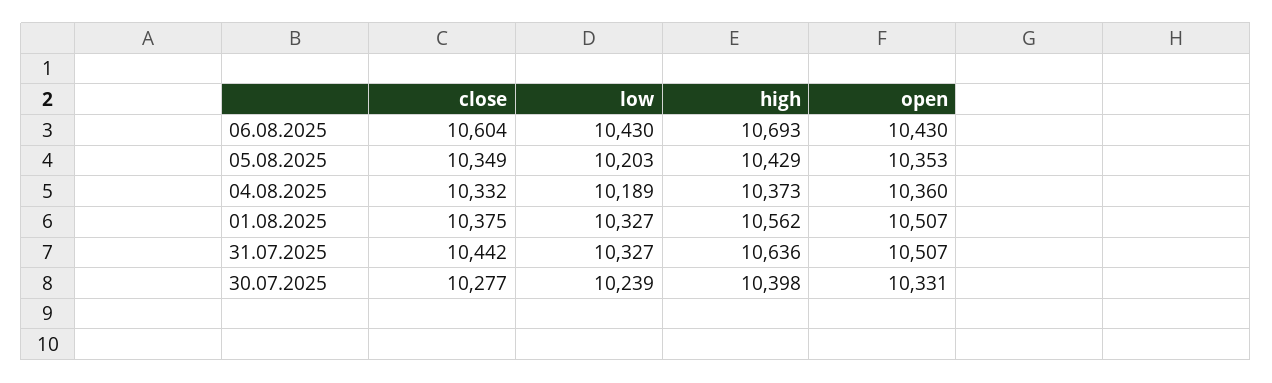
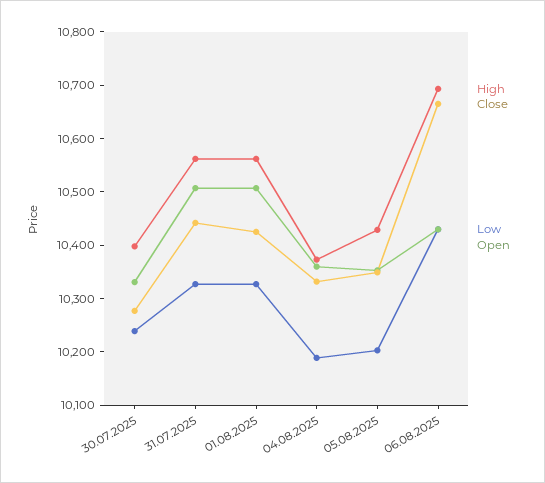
close, 06.08.2025: 10604 -> 10660
close, 01.08.2025: 10375 -> 10420
high, 31.07.2025: 10636 -> 10560

